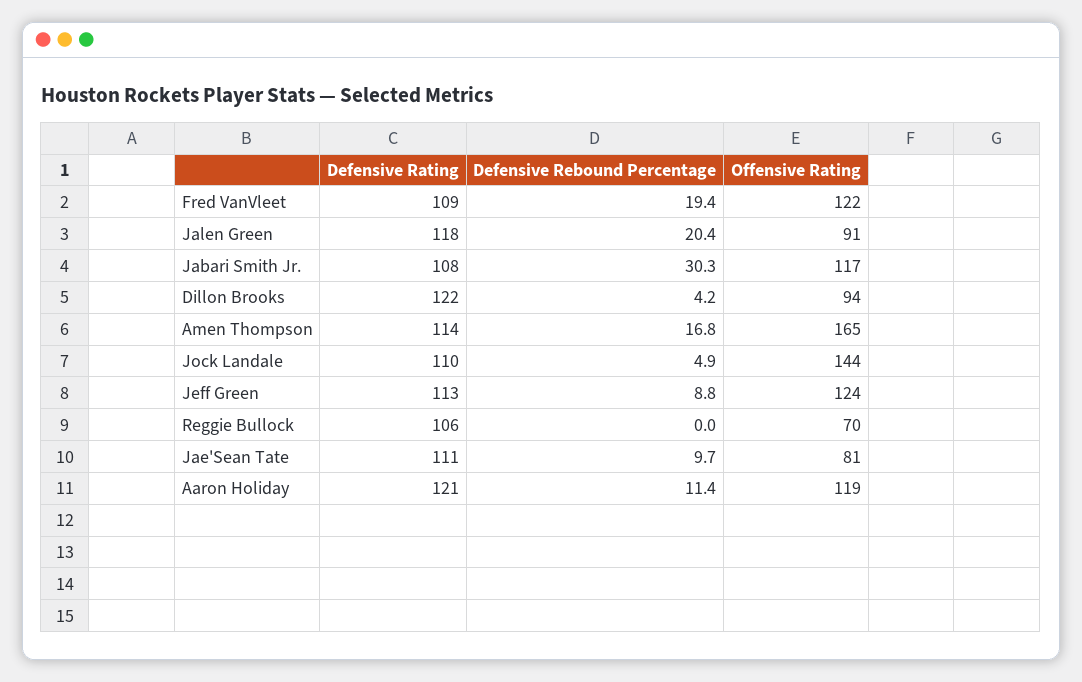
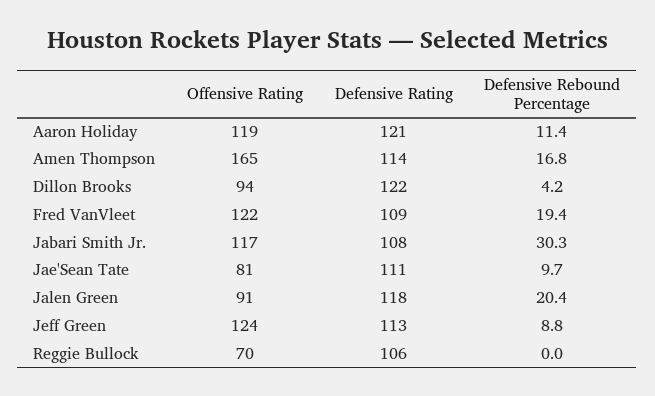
Defensive Rating, Jock Landale: 110 -> none
Defensive Rebound Percentage, Jock Landale: 4.9 -> none
Offensive Rating, Jock Landale: 144 -> none

